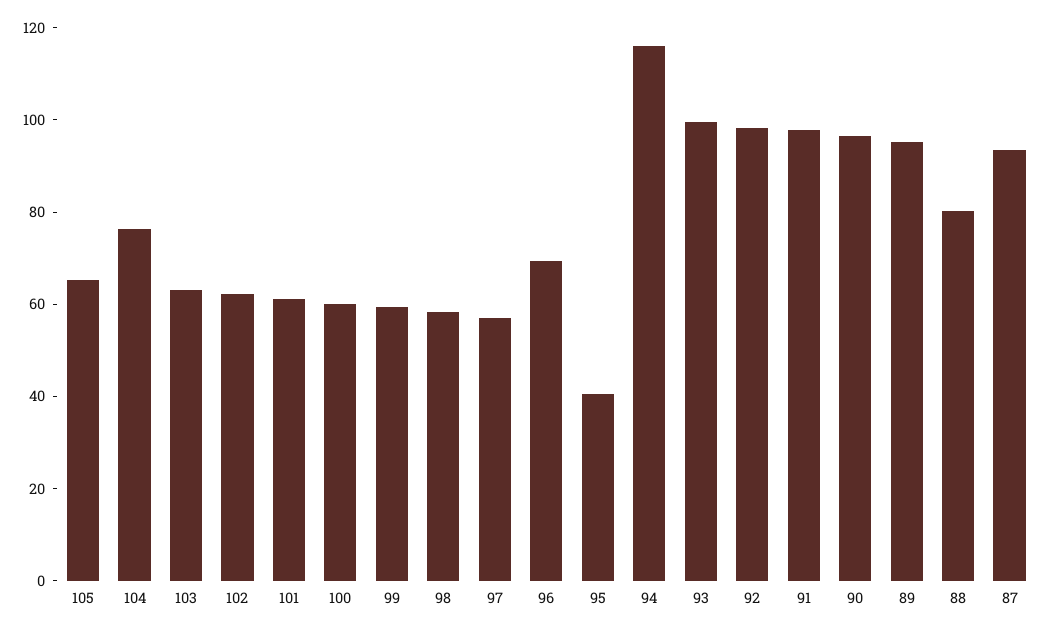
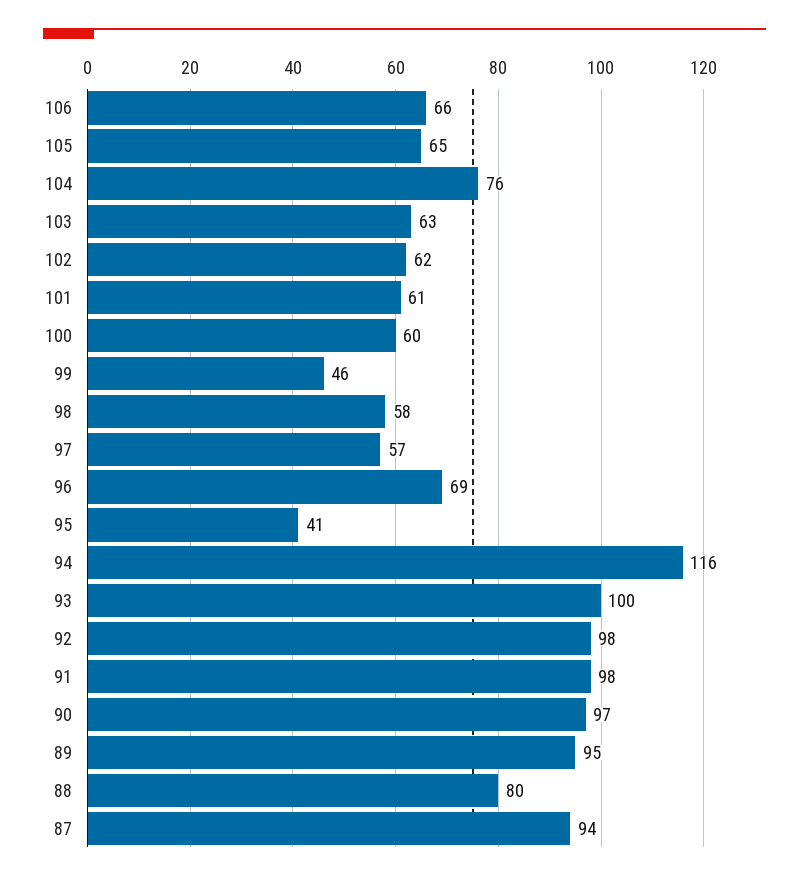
99: 60 -> 46
106: none -> 66

